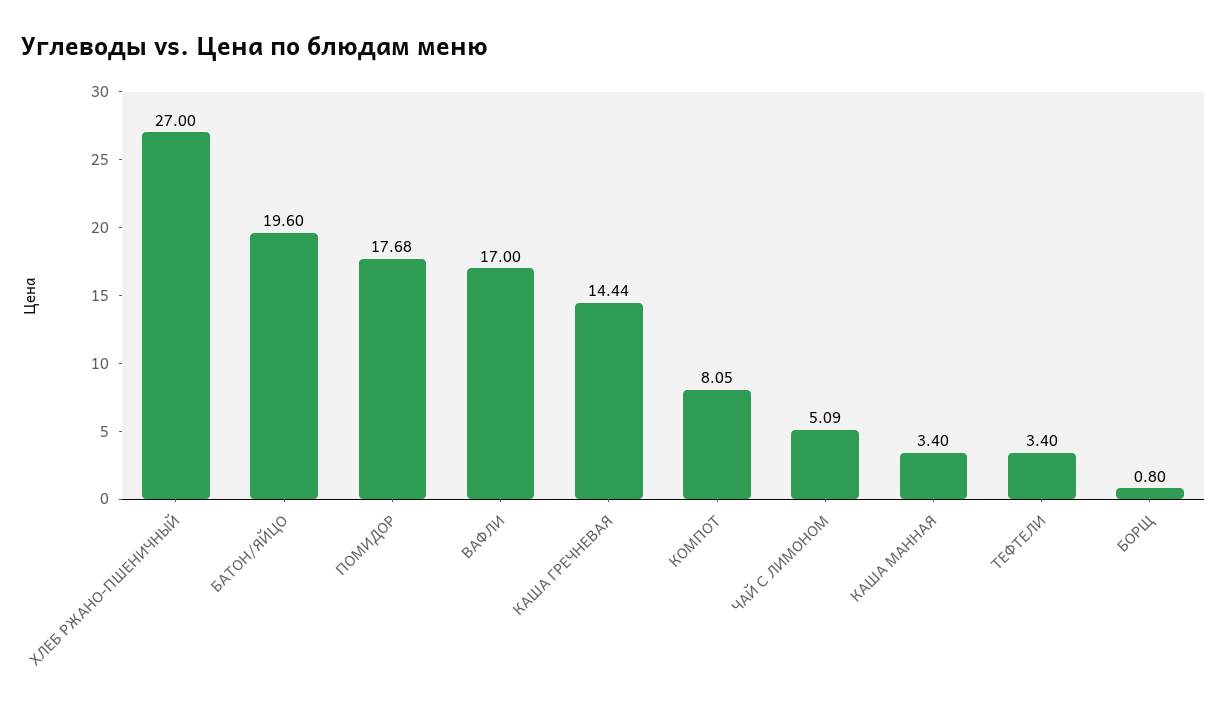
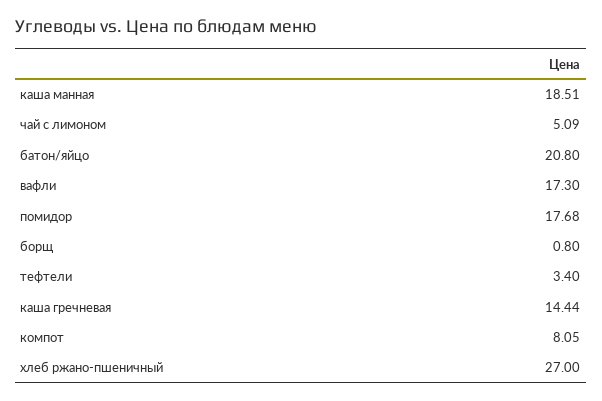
БАТОН/ЯЙЦО: 19.6 -> 20.8
ВАФЛИ: 17 -> 17.3
КАША МАННАЯ: 3.4 -> 18.51

